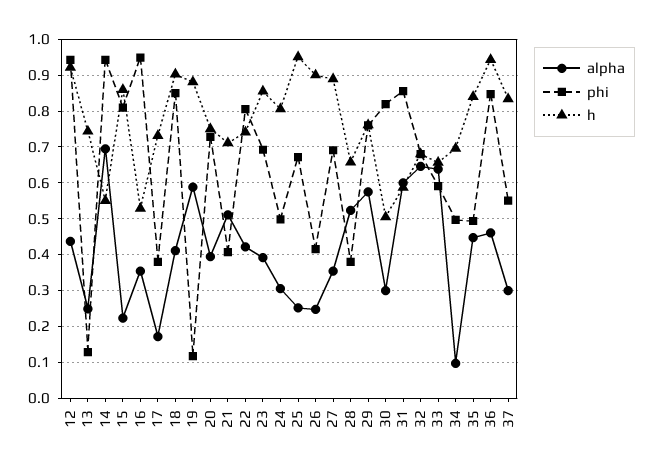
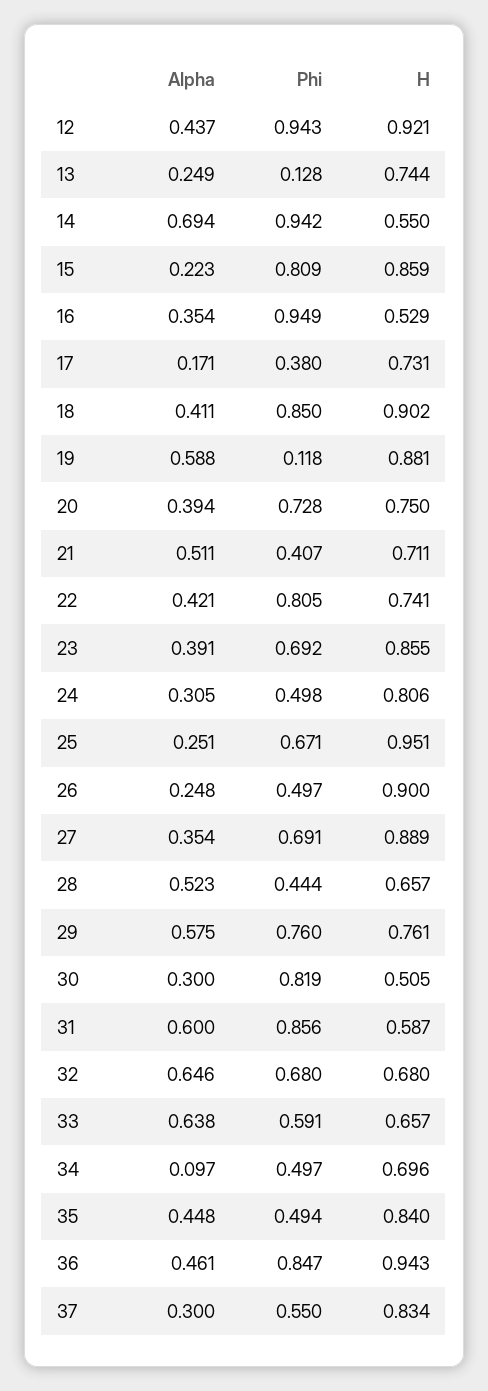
phi, 26: 0.42 -> 0.497
phi, 28: 0.38 -> 0.444

